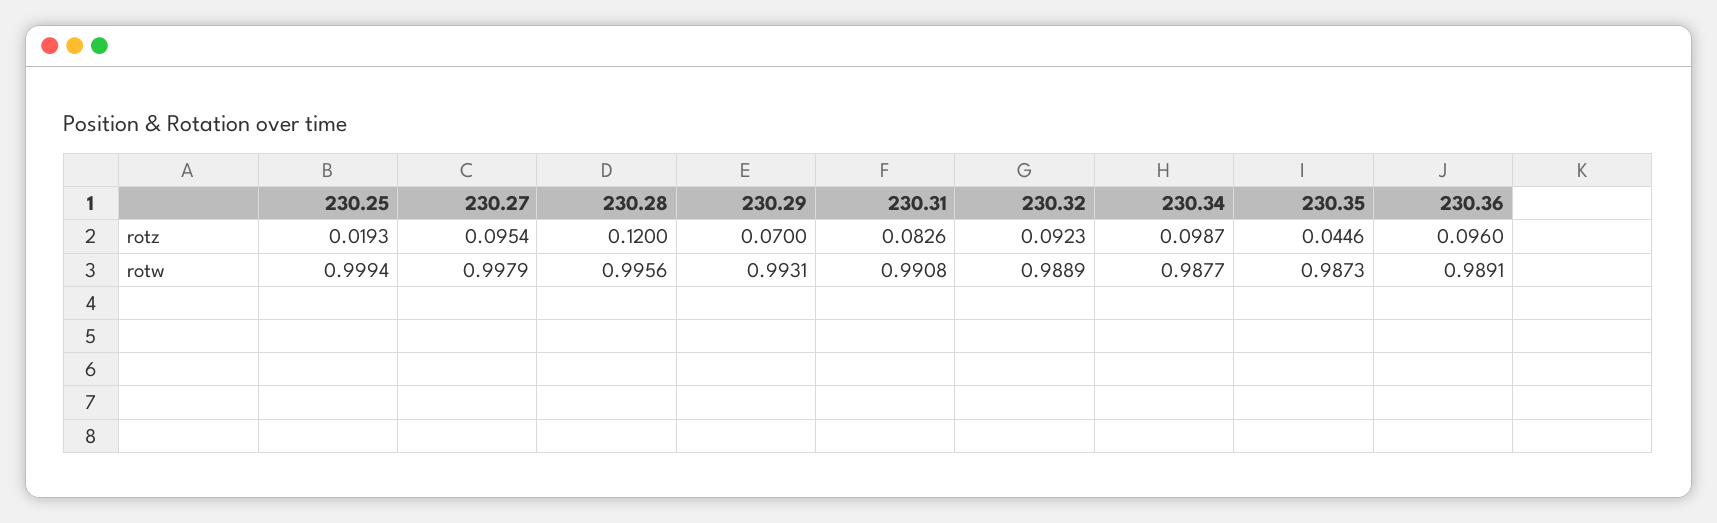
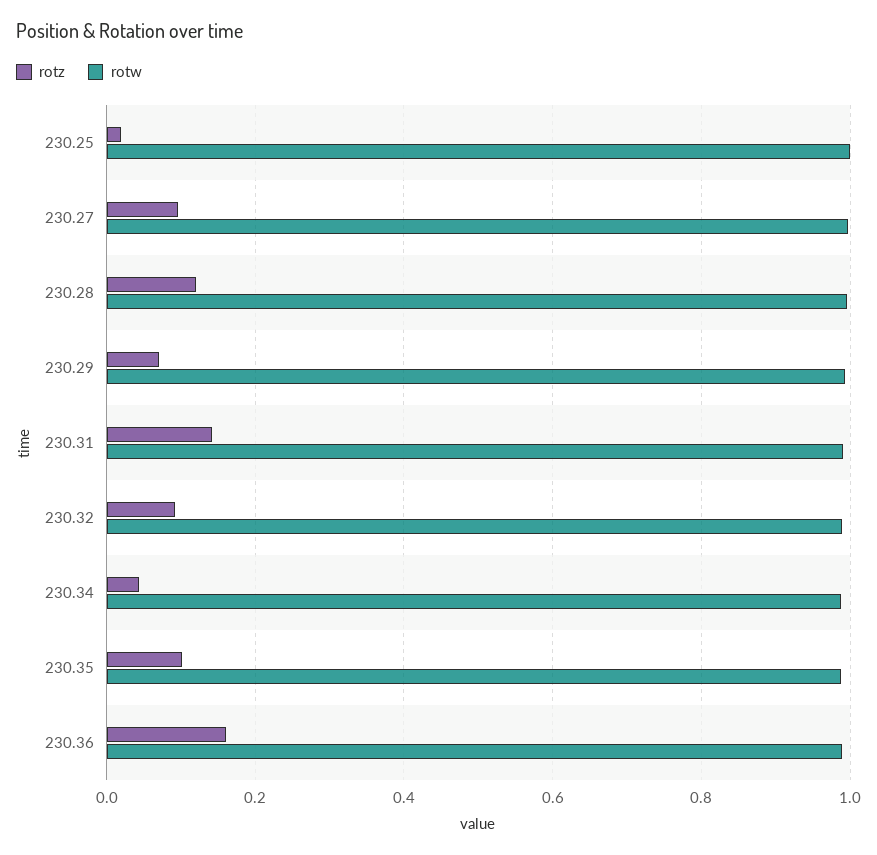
rotz, 230.31: 0.0826 -> 0.14
rotz, 230.34: 0.0987 -> 0.04
rotz, 230.35: 0.0446 -> 0.1
rotz, 230.36: 0.096 -> 0.16

